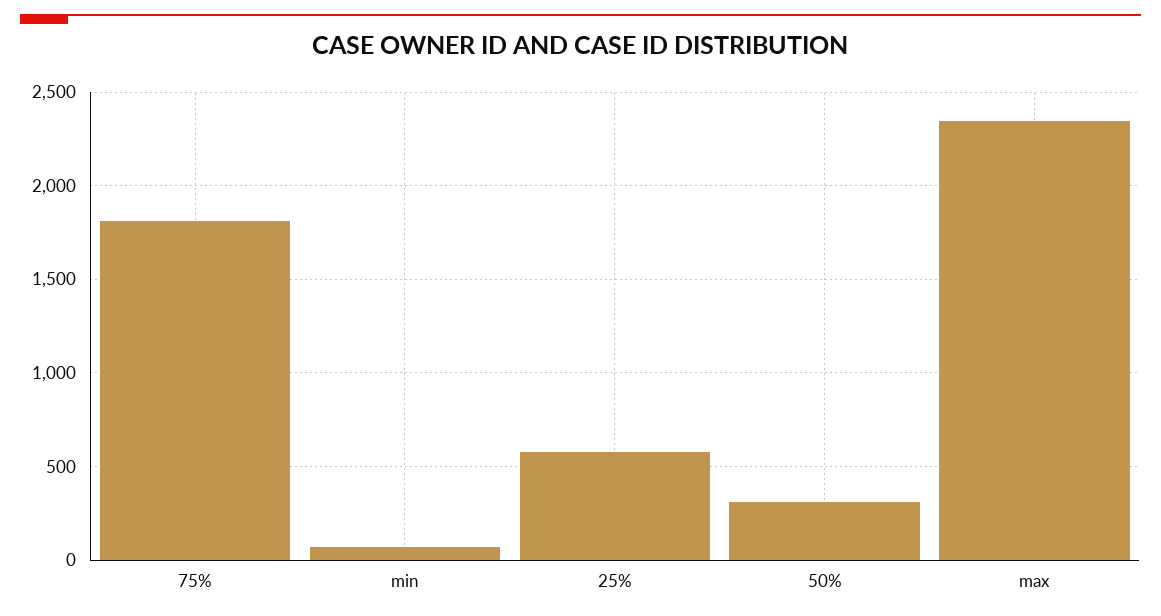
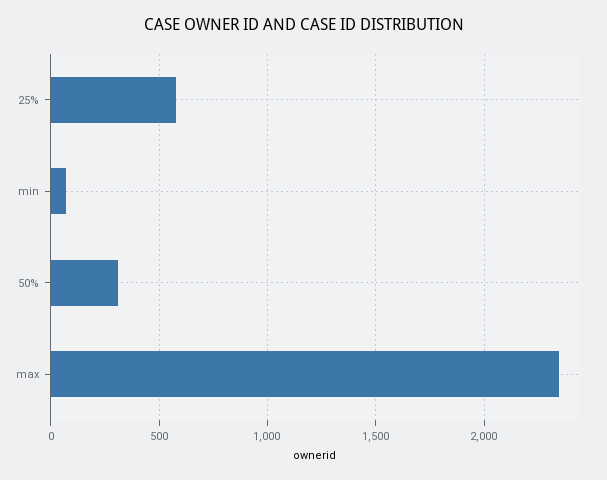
75%: 1800 -> none

